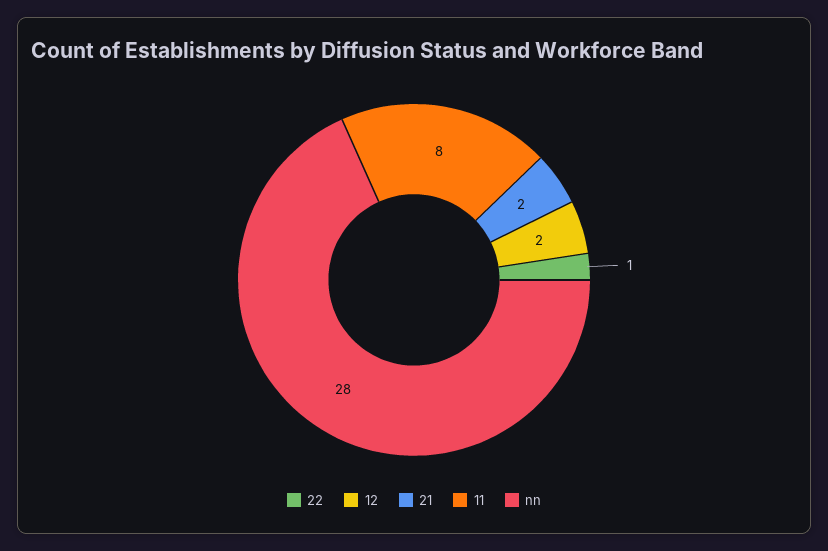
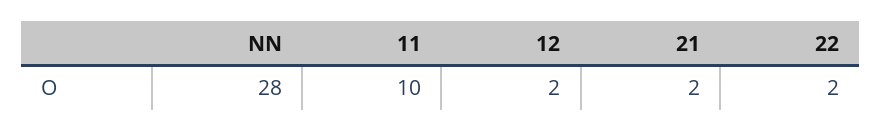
22: 1 -> 2
11: 8 -> 10

